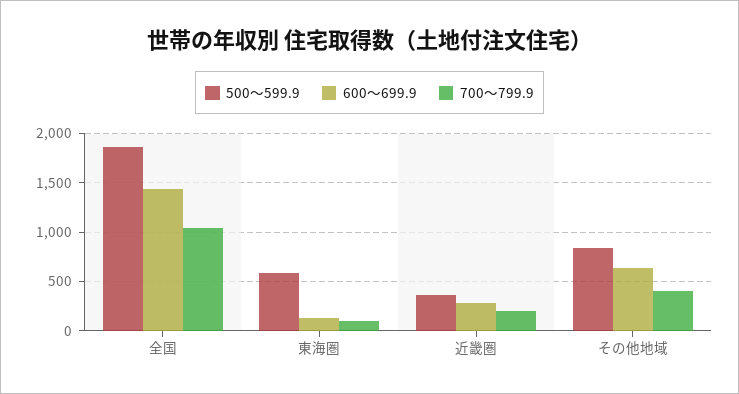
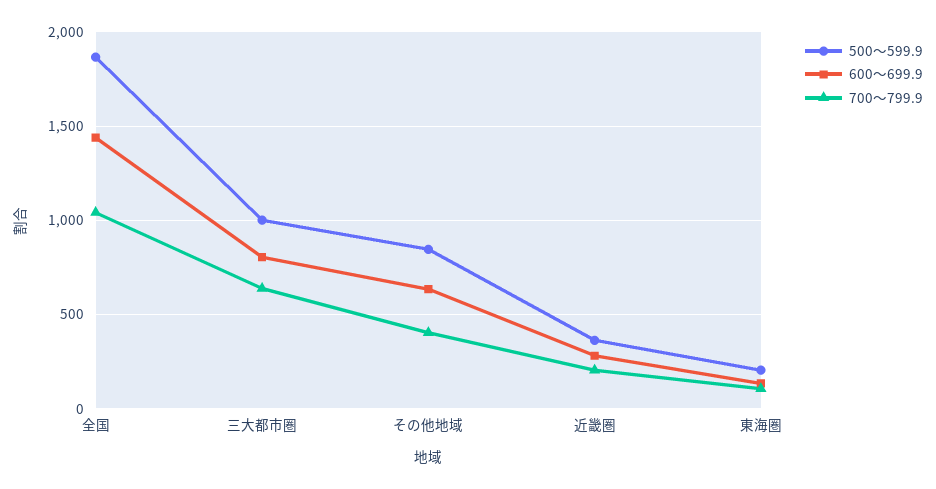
500〜599.9, 東海圏: 600 -> 200
500〜599.9, 三大都市圏: none -> 1000
600〜699.9, 三大都市圏: none -> 800
700〜799.9, 三大都市圏: none -> 650

